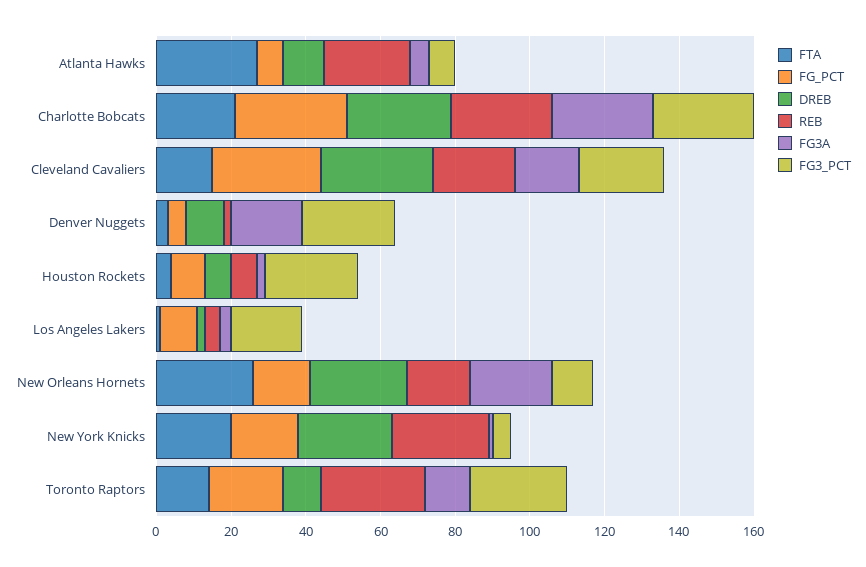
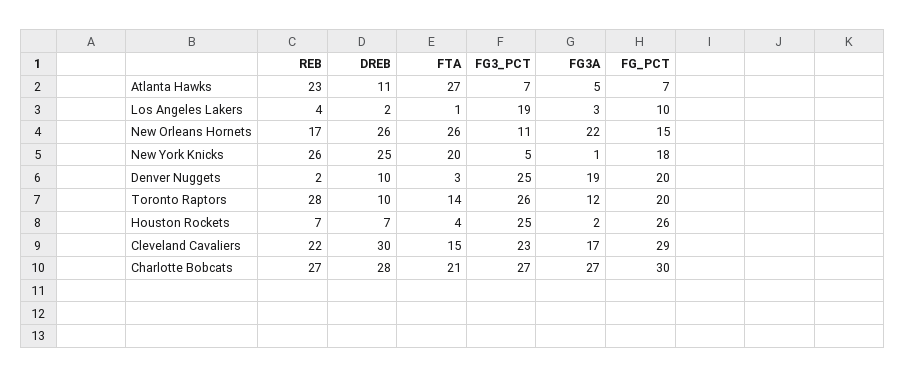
FG_PCT, Denver Nuggets: 5 -> 20
FG_PCT, Houston Rockets: 10 -> 26

